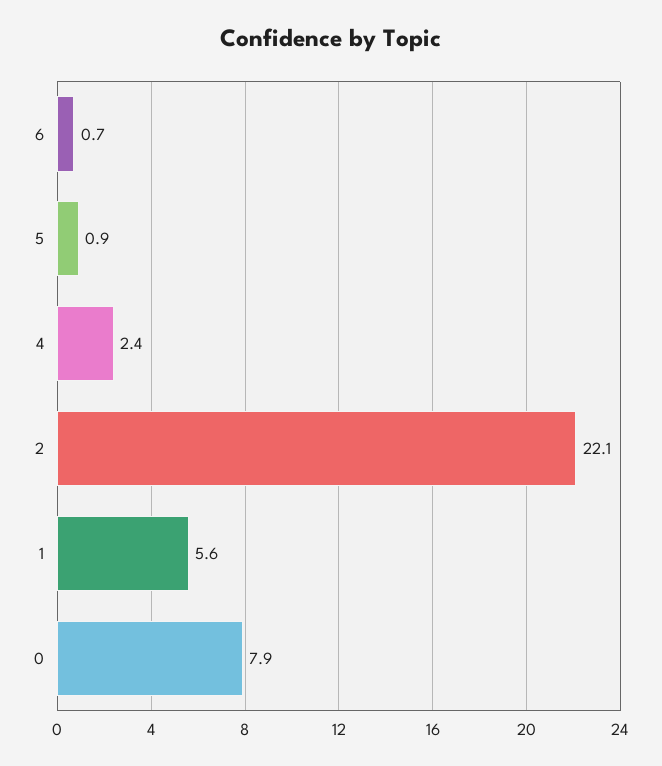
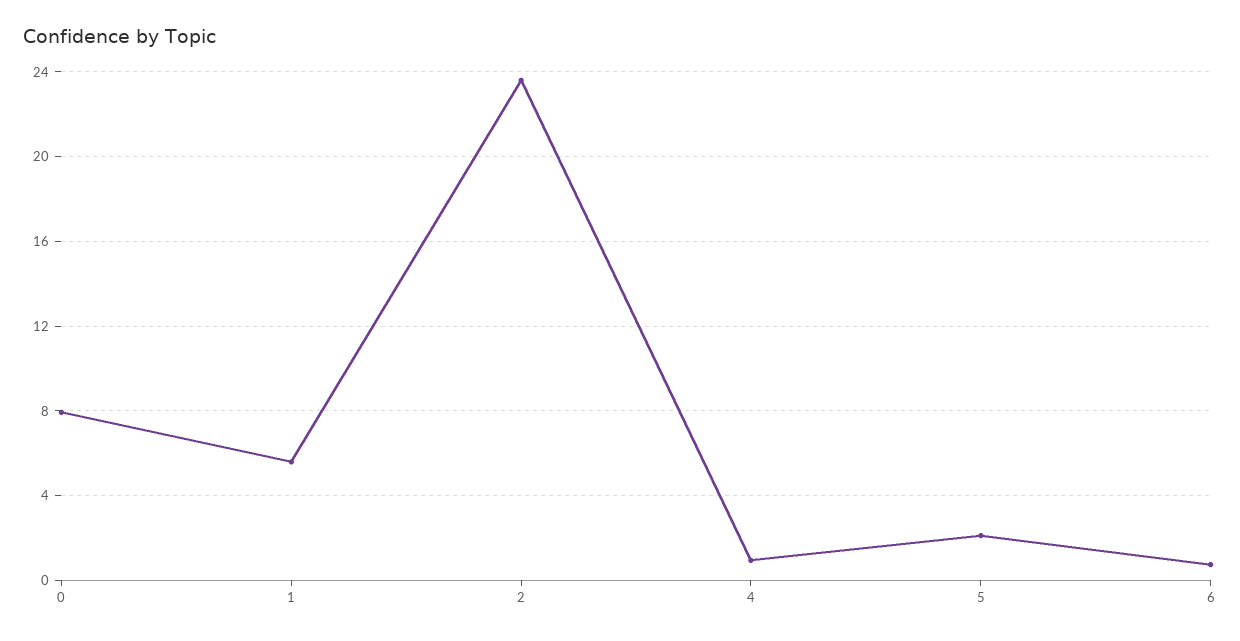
5: 0.9 -> 2
4: 2.4 -> 1
2: 22.1 -> 23.5

